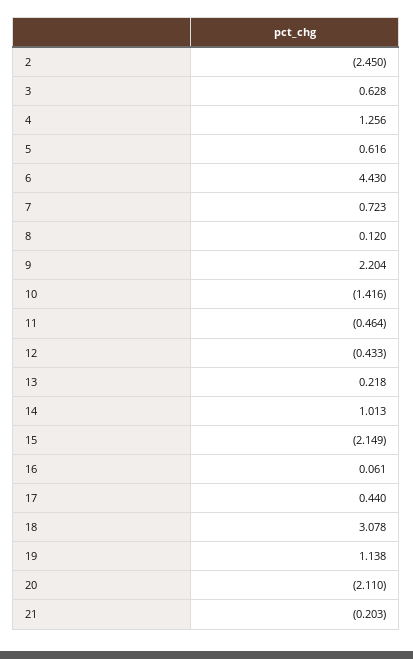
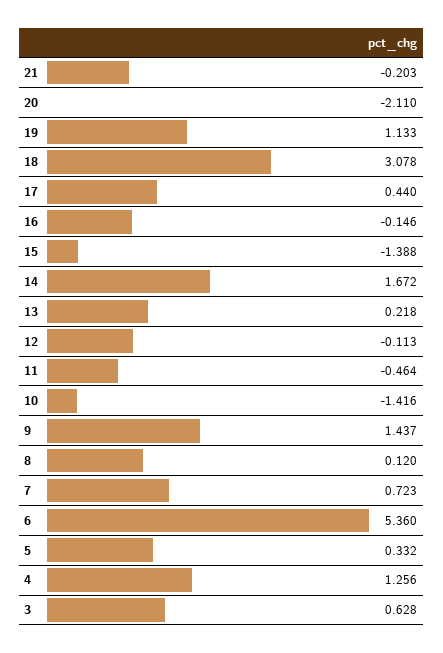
2: -2.45 -> none
5: 0.616 -> 0.332
6: 4.43 -> 5.36
9: 2.204 -> 1.437
12: -0.433 -> -0.113
14: 1.013 -> 1.672
15: -2.149 -> -1.388
16: 0.061 -> -0.146
19: 1.138 -> 1.133

